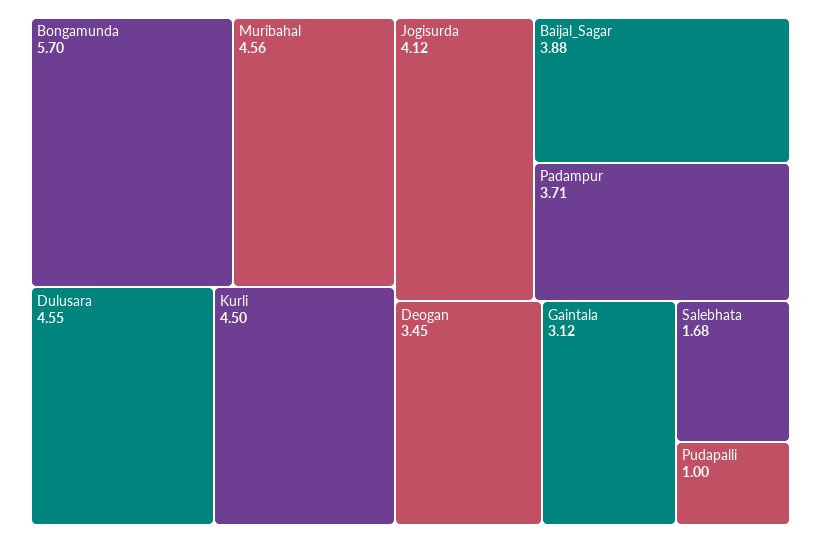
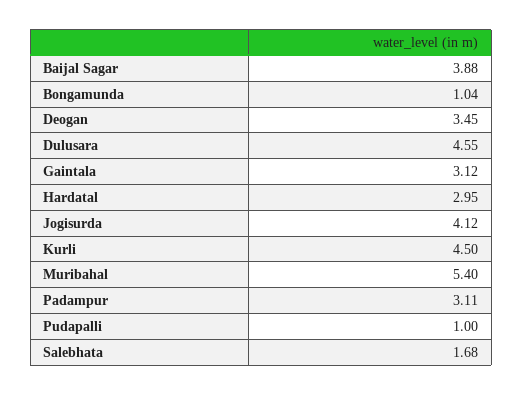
Bongamunda: 5.7 -> 1.04
Muribahal: 4.56 -> 5.4
Padampur: 3.71 -> 3.11
Hardatal: none -> 2.95

